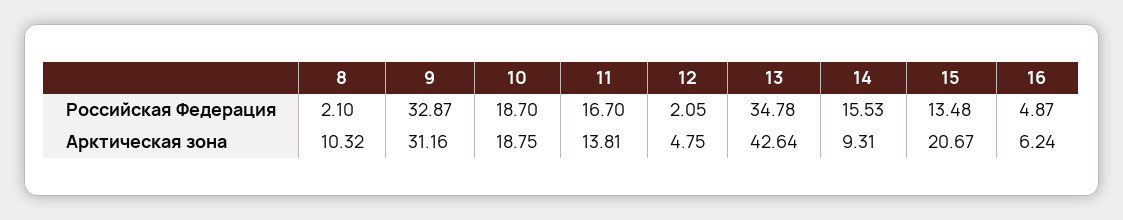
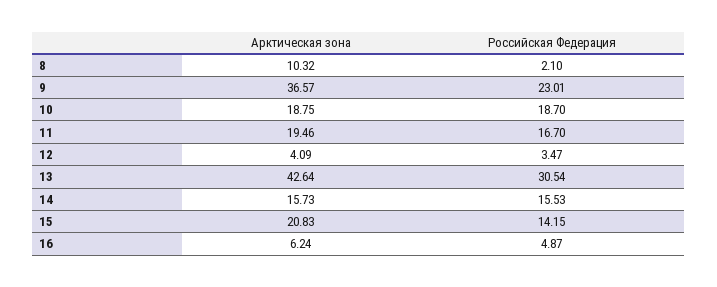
9, Российская Федерация: 32.87 -> 23.01
12, Российская Федерация: 2.05 -> 3.47
13, Российская Федерация: 34.78 -> 30.54
15, Российская Федерация: 13.48 -> 14.15
9, Арктическая зона: 31.16 -> 36.57
11, Арктическая зона: 13.81 -> 19.46
12, Арктическая зона: 4.75 -> 4.09
14, Арктическая зона: 9.31 -> 15.73
15, Арктическая зона: 20.67 -> 20.83

